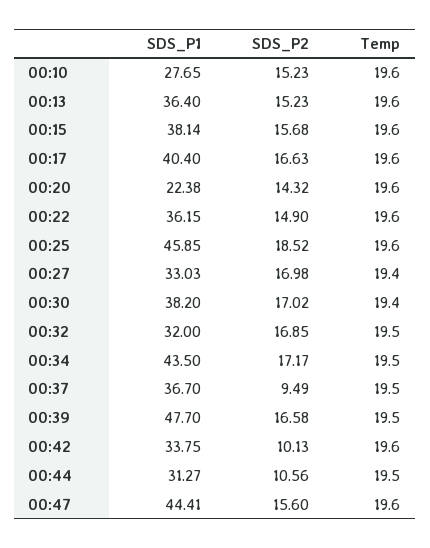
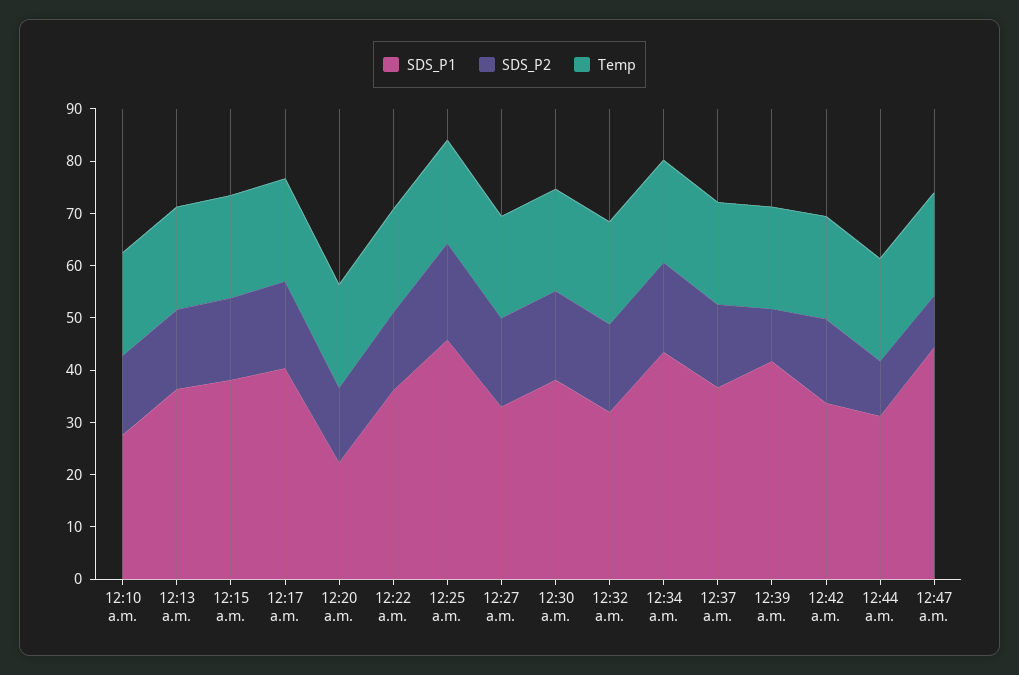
SDS_P2, 00:37: 9.49 -> 16
SDS_P1, 00:39: 47.7 -> 42
SDS_P2, 00:39: 16.58 -> 10
SDS_P2, 00:42: 10.13 -> 16
SDS_P2, 00:47: 15.6 -> 10

